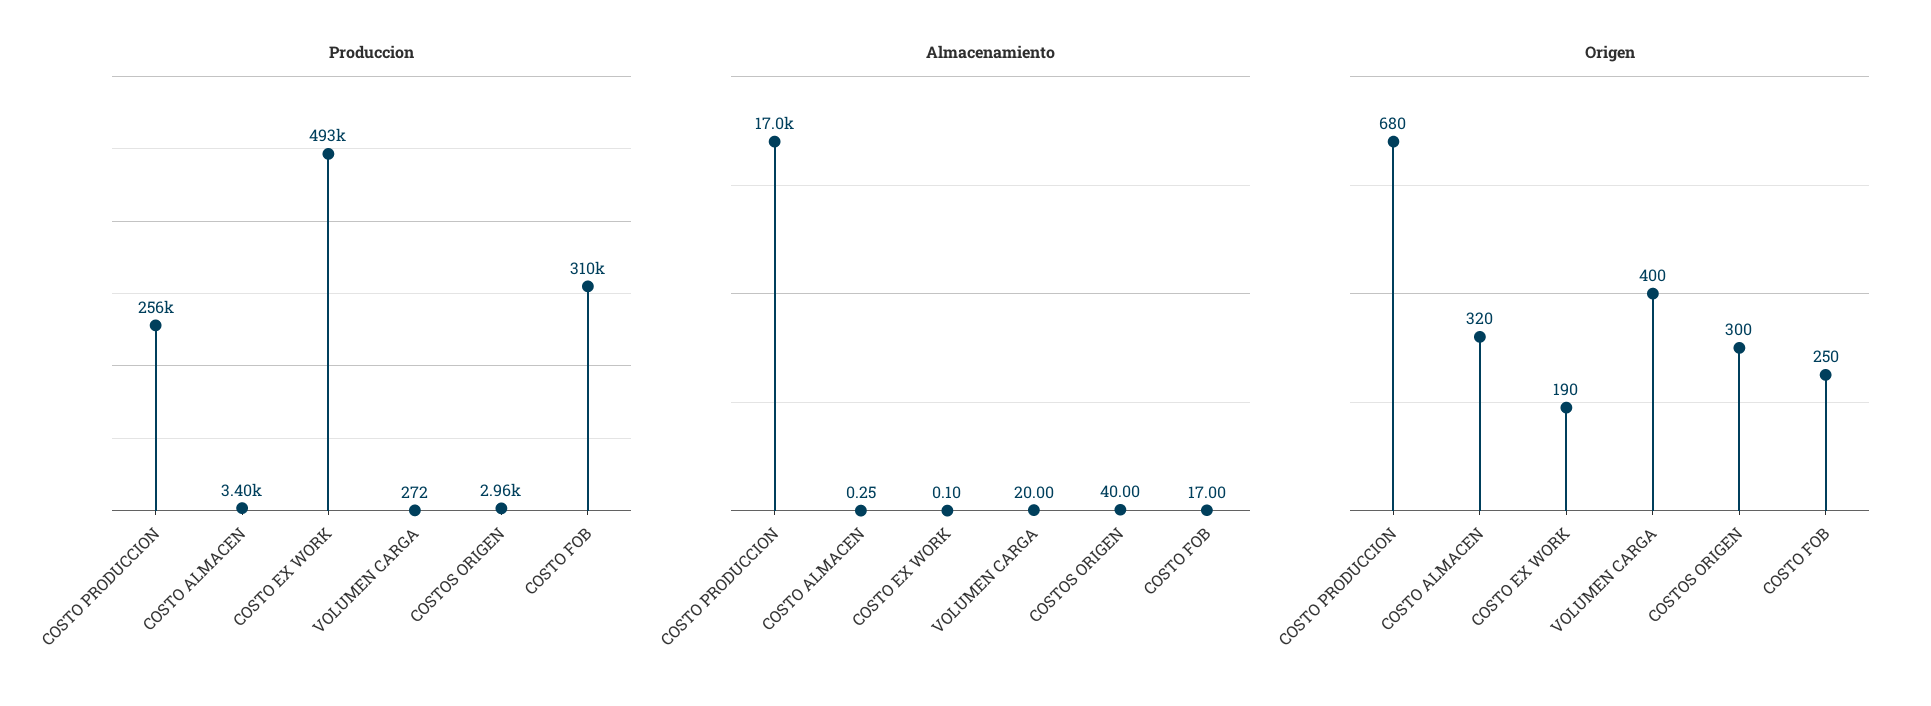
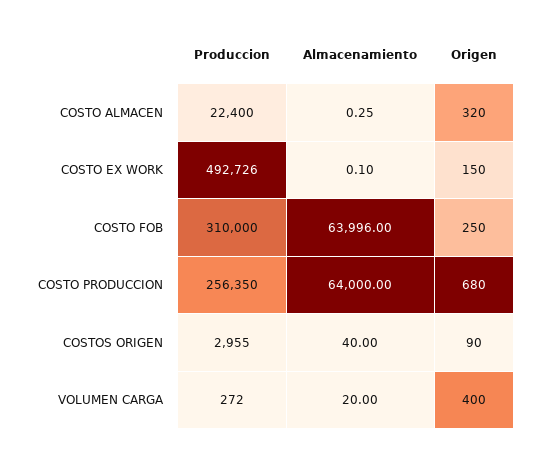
Produccion, COSTO ALMACEN: 3400 -> 22400
Almacenamiento, COSTO PRODUCCION: 17000 -> 64000
Almacenamiento, COSTO FOB: 17 -> 63996
Origen, COSTO EX WORK: 190 -> 150
Origen, COSTOS ORIGEN: 300 -> 90

